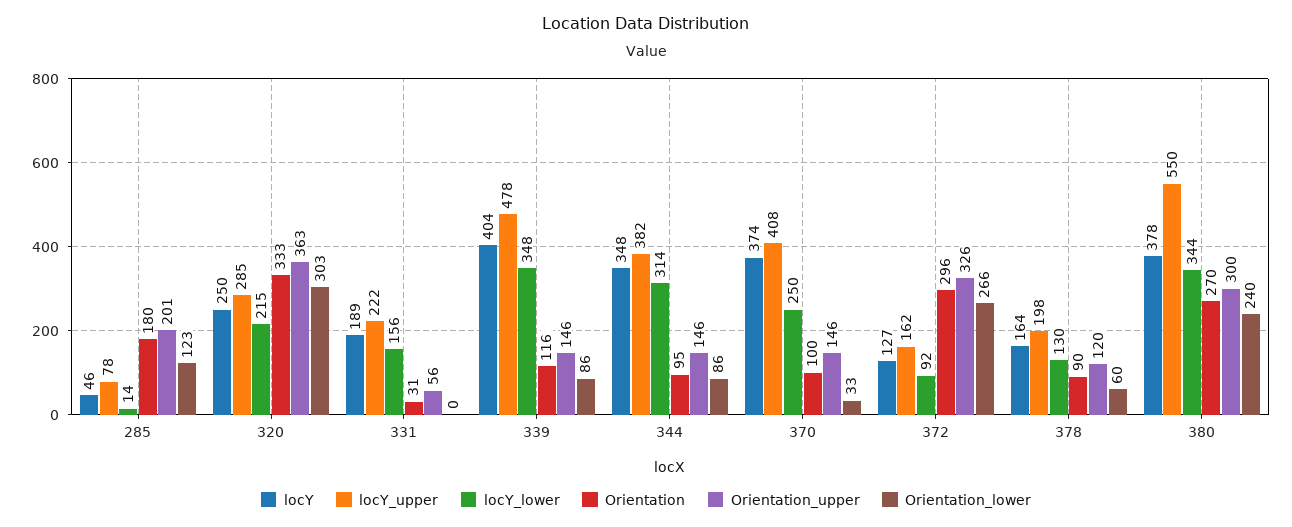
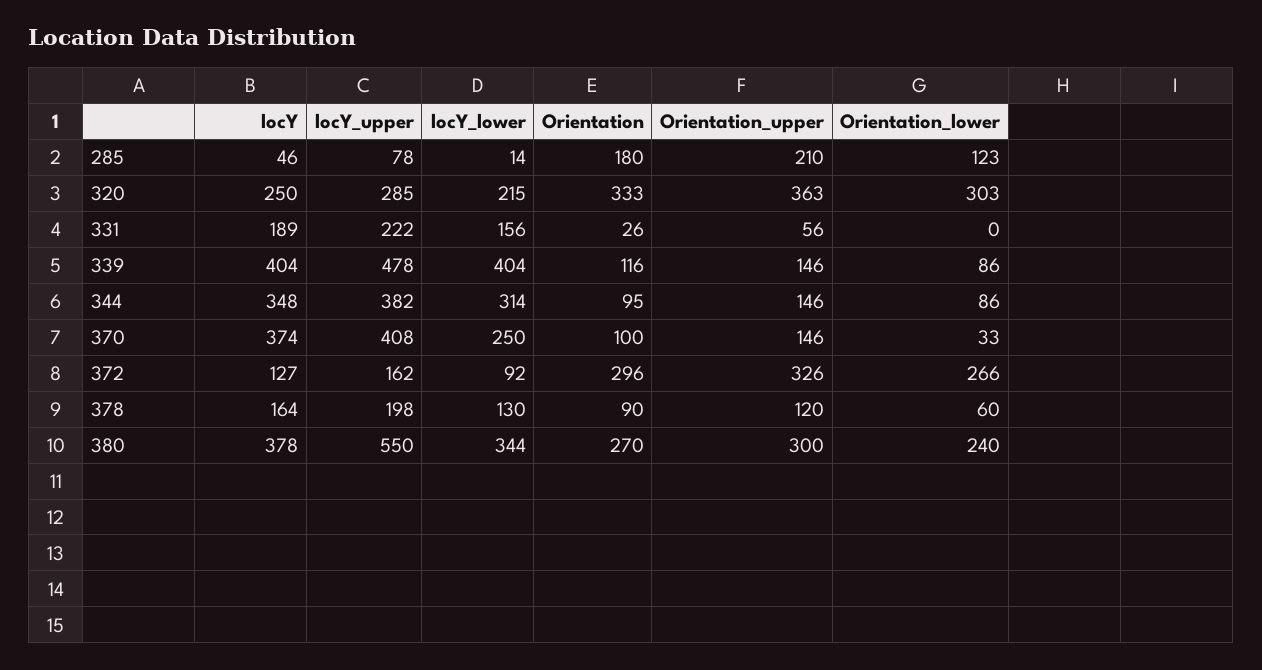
Orientation_upper, 285: 201 -> 210
Orientation, 331: 31 -> 26
locY_lower, 339: 348 -> 404

